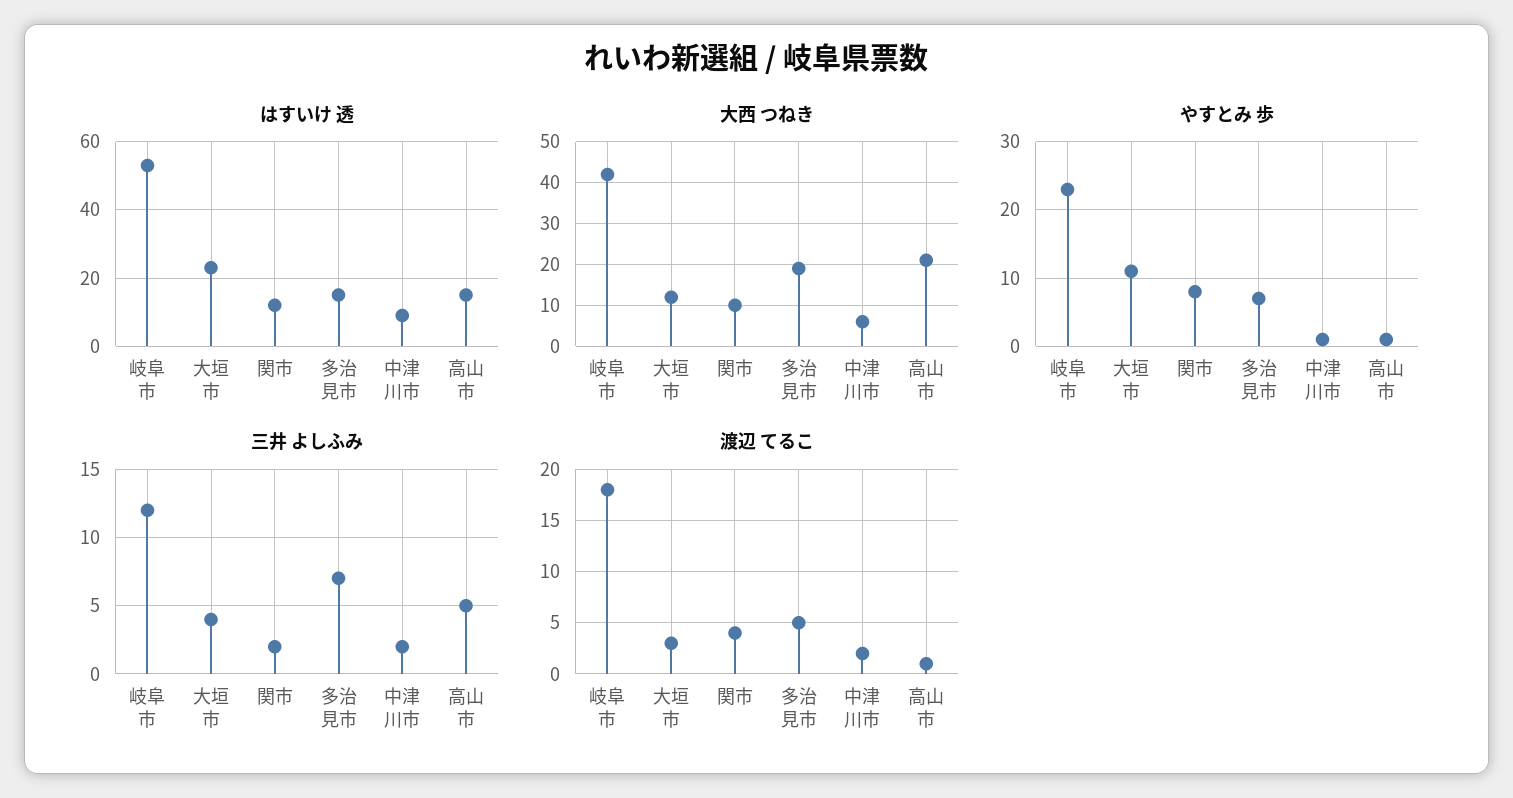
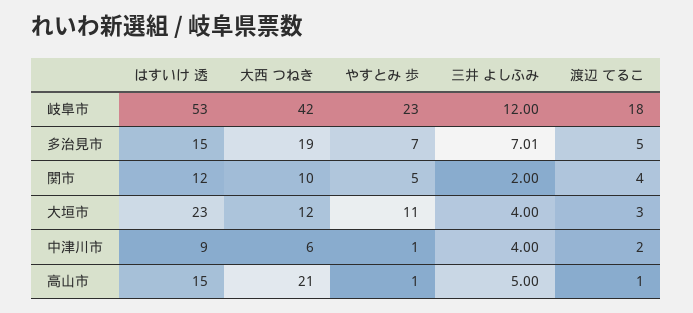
やすとみ 歩, 関市: 8 -> 5
三井 よしふみ, 中津川市: 2 -> 4

